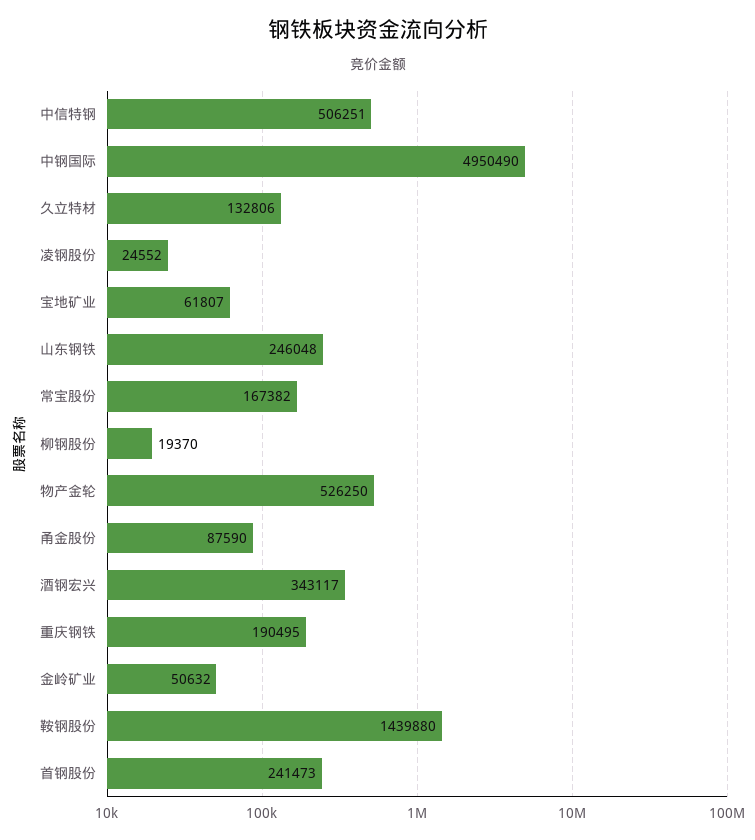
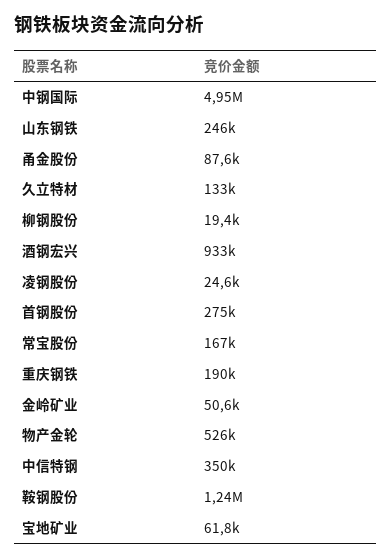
中信特钢: 506251 -> 350000
酒钢宏兴: 343117 -> 933000
鞍钢股份: 1439880 -> 1240000
首钢股份: 241473 -> 275000

